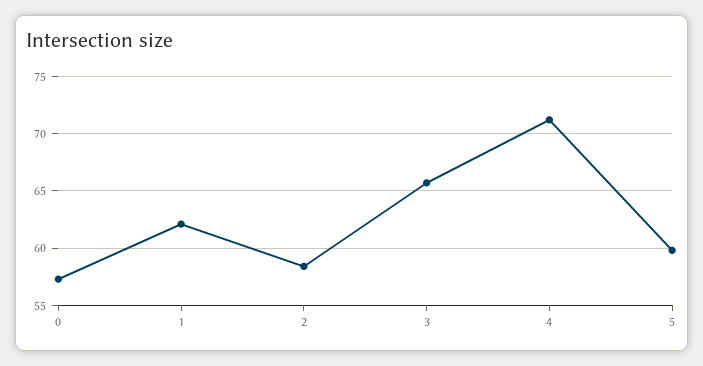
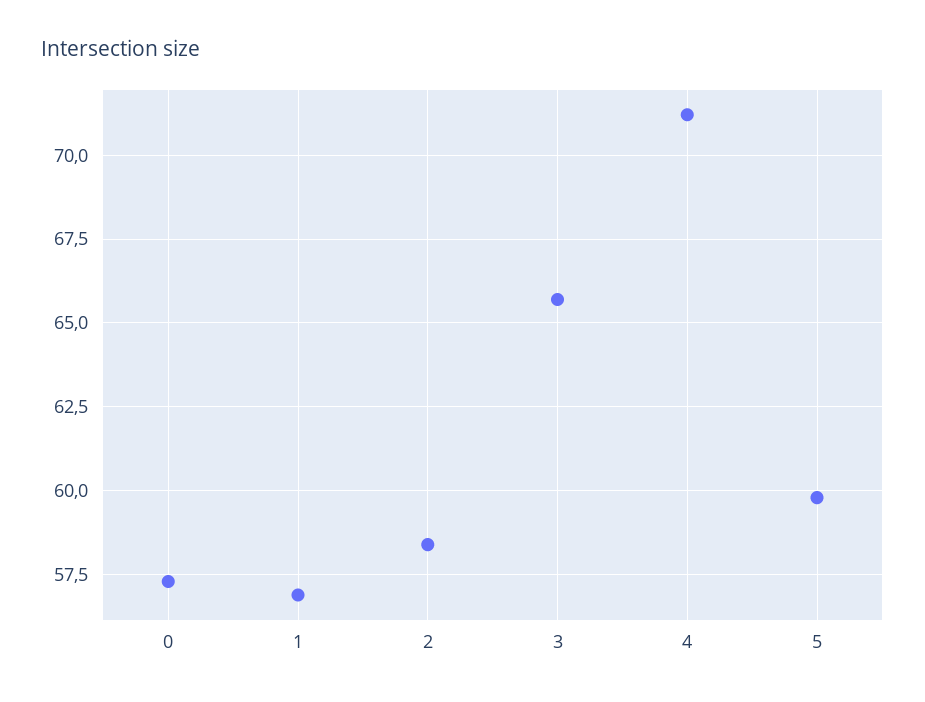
1: 62 -> 57

